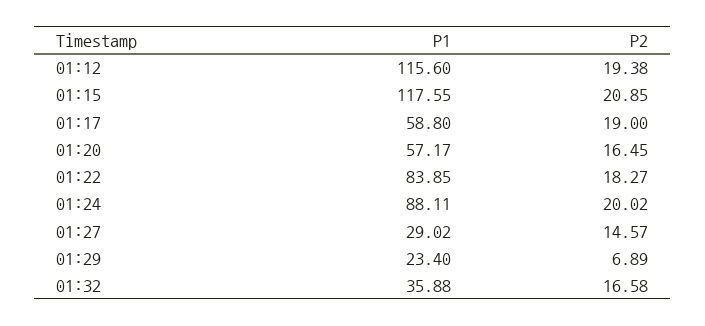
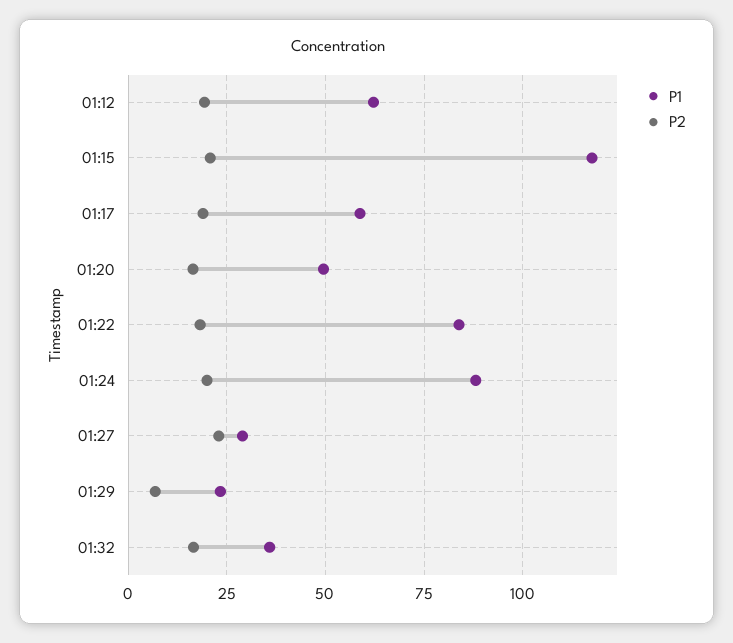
P1, 01:12: 115.6 -> 62.5
P1, 01:20: 57.17 -> 50
P2, 01:27: 14.57 -> 22.5

